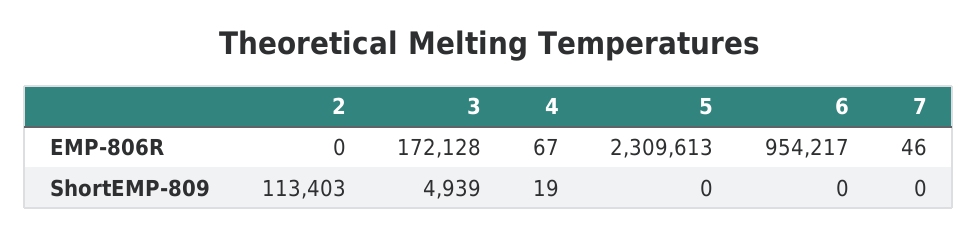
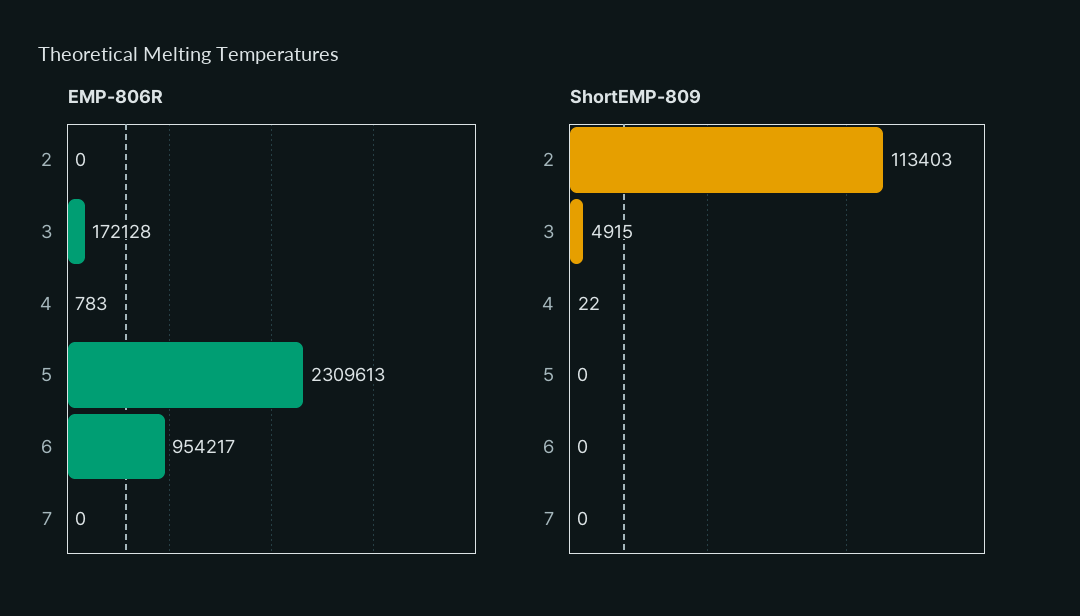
EMP-806R, 4: 67 -> 783
EMP-806R, 7: 46 -> 0
ShortEMP-809, 3: 4939 -> 4915
ShortEMP-809, 4: 19 -> 22

